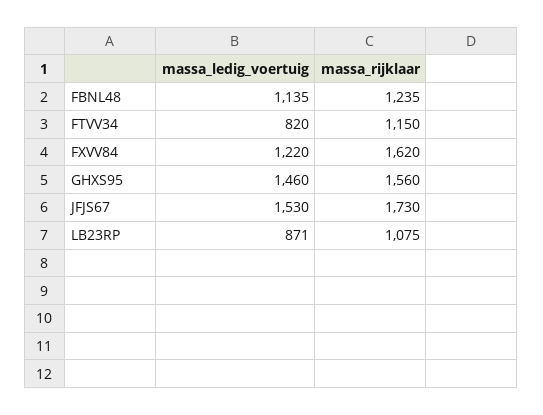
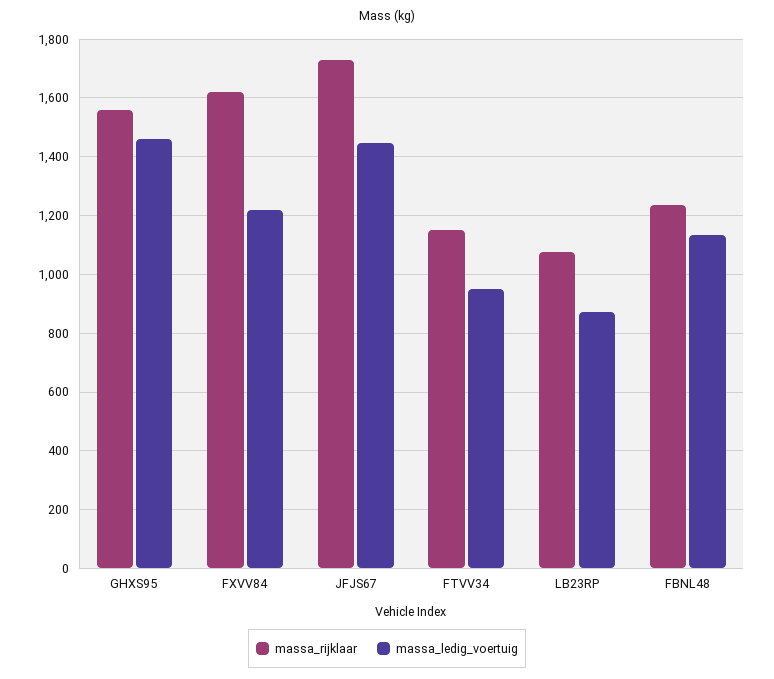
massa_ledig_voertuig, FTVV34: 820 -> 950
massa_ledig_voertuig, JFJS67: 1530 -> 1450

